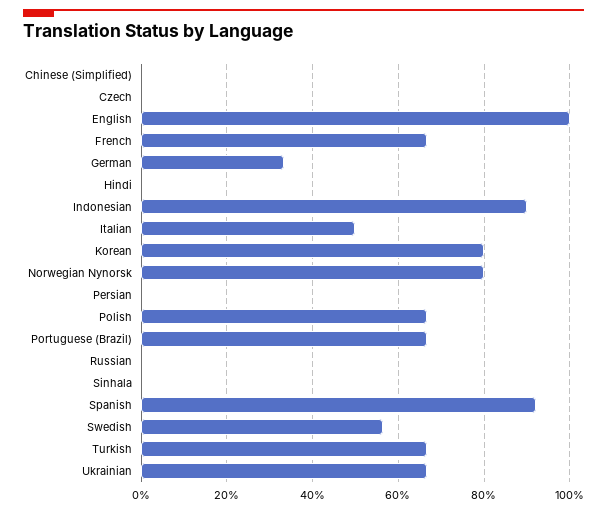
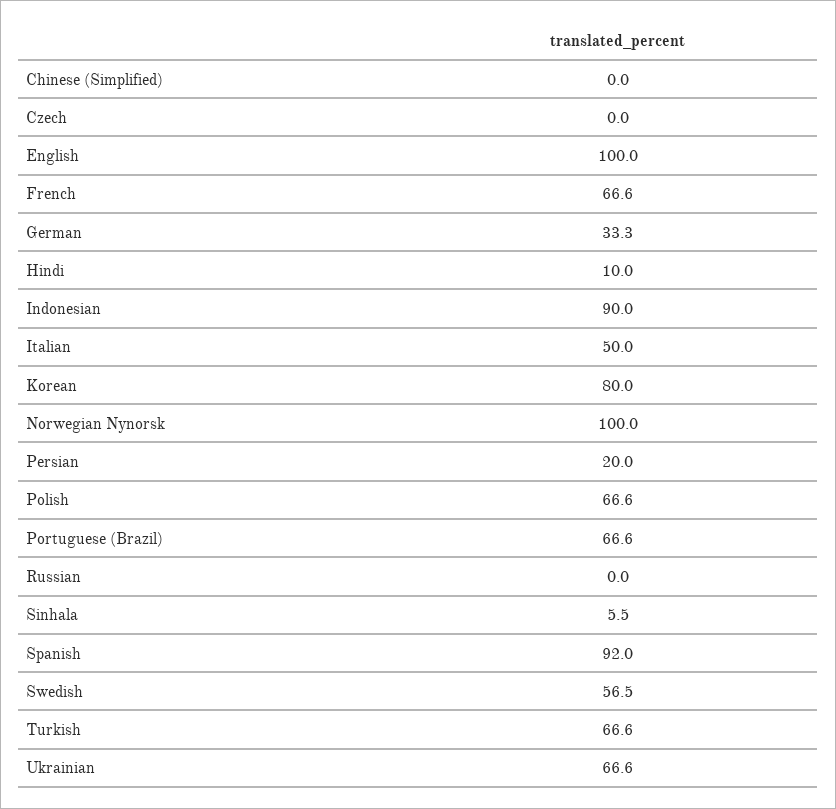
Hindi: 0 -> 10
Norwegian Nynorsk: 80 -> 100
Persian: 0 -> 20
Sinhala: 0 -> 5.5

